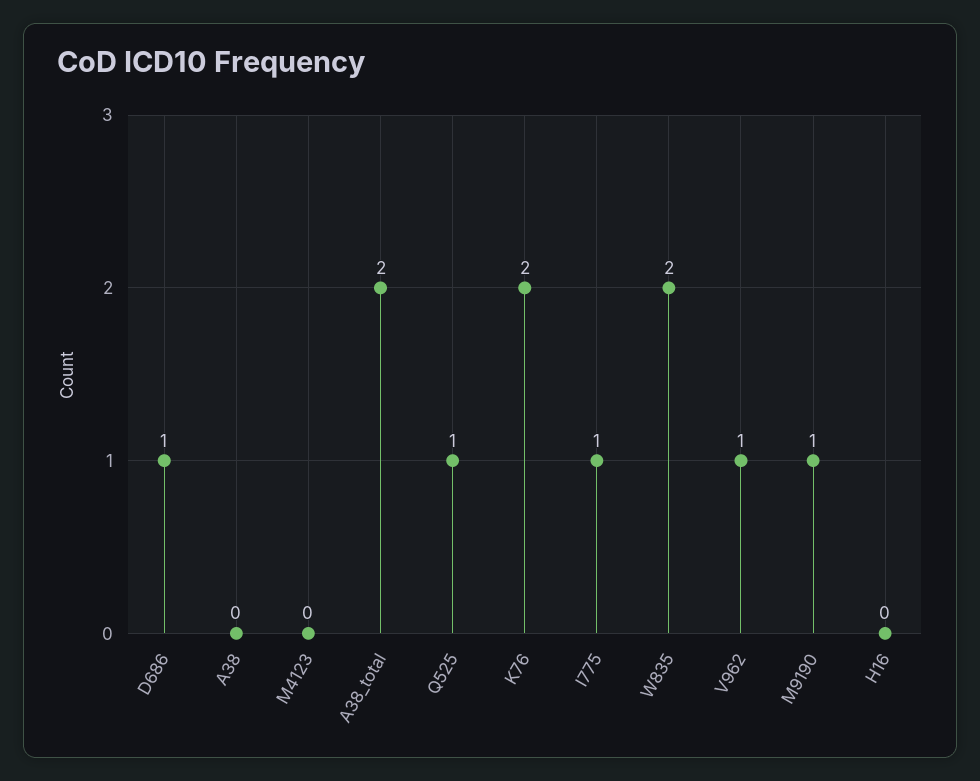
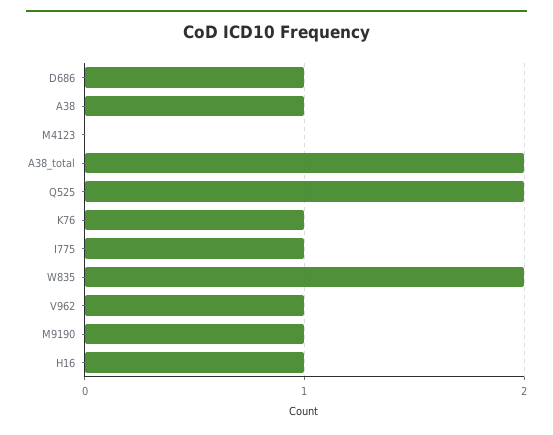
A38: 0 -> 1
Q525: 1 -> 2
K76: 2 -> 1
H16: 0 -> 1

